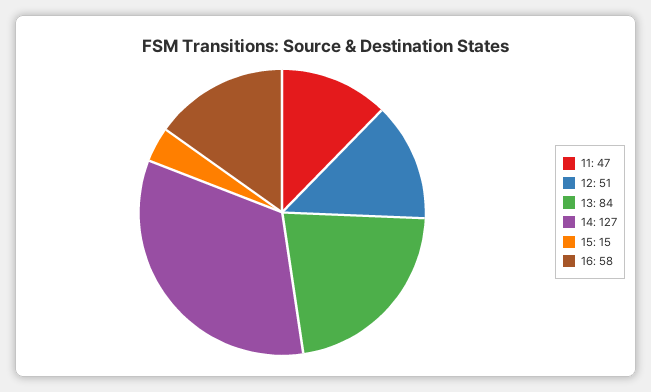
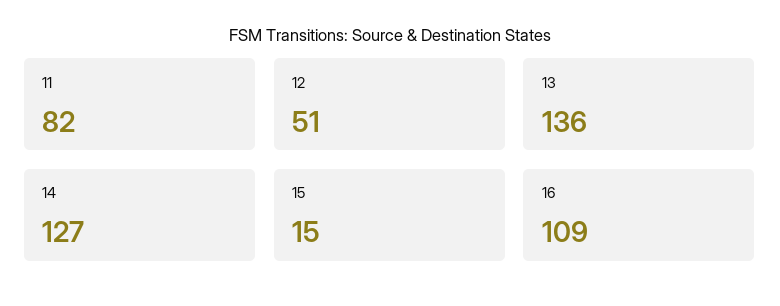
11: 47 -> 82
13: 84 -> 136
16: 58 -> 109

